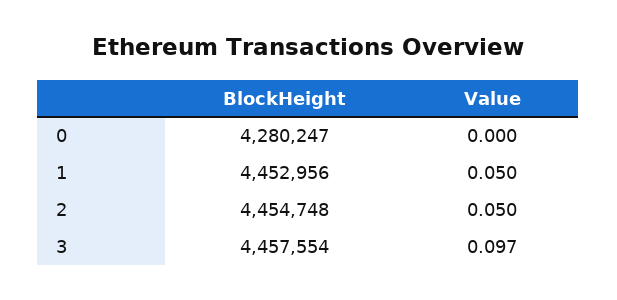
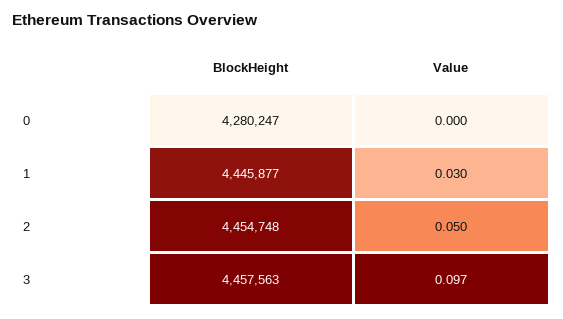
BlockHeight, 1: 4452956 -> 4445877
Value, 1: 0.05 -> 0.03
BlockHeight, 3: 4457554 -> 4457563

